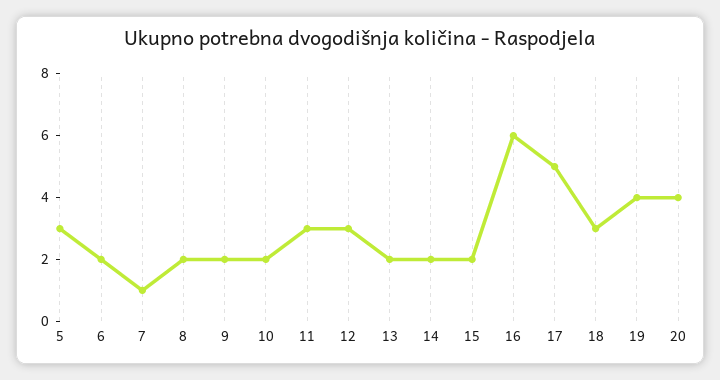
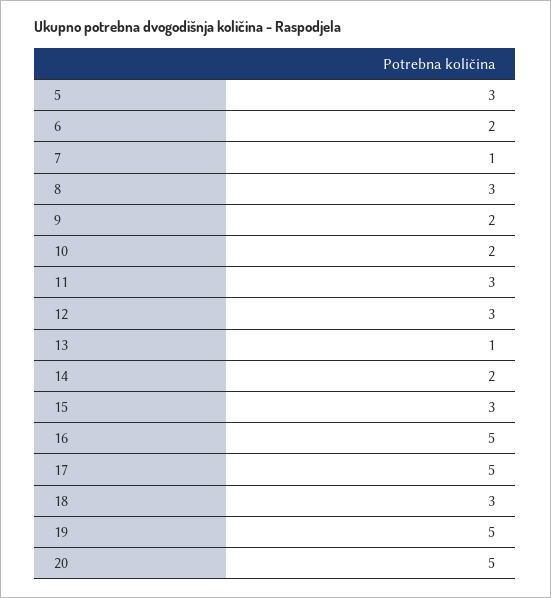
8: 2 -> 3
13: 2 -> 1
15: 2 -> 3
16: 6 -> 5
19: 4 -> 5
20: 4 -> 5

